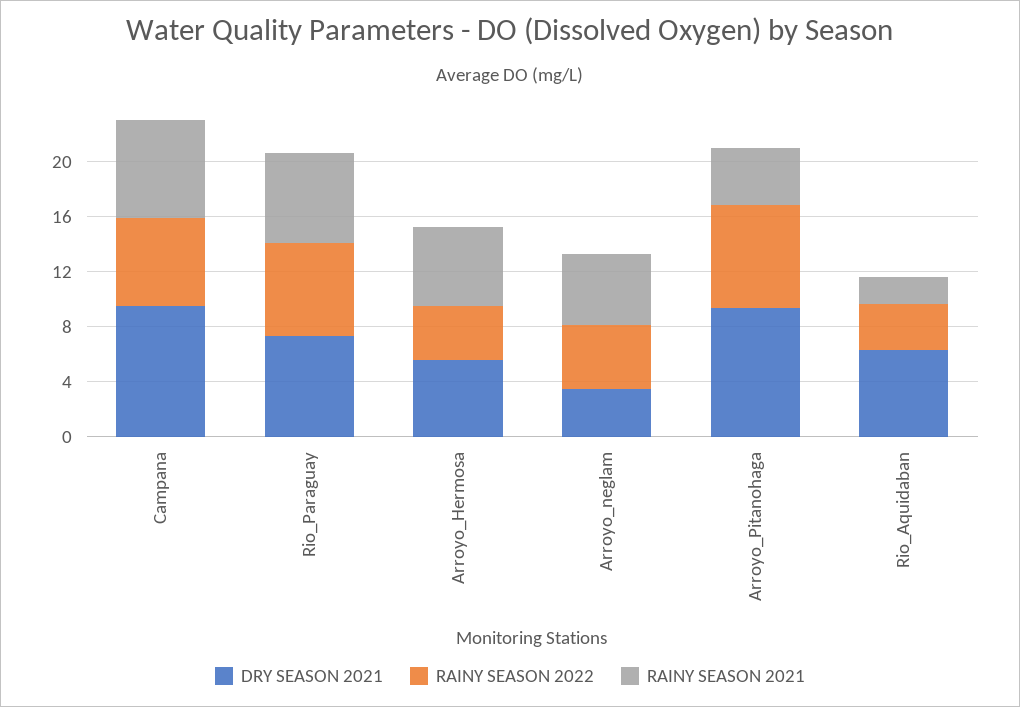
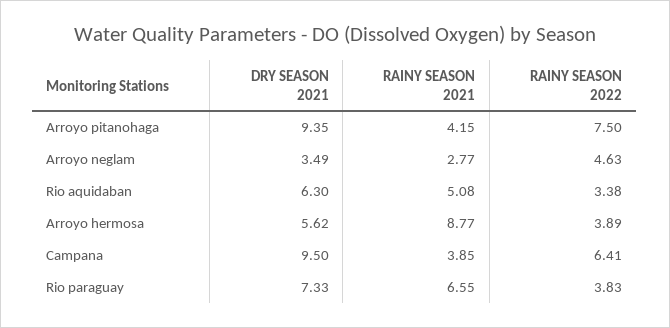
RAINY SEASON 2021, Campana: 7 -> 3.85
RAINY SEASON 2022, Rio_Paraguay: 7 -> 3.83
RAINY SEASON 2021, Arroyo_Hermosa: 6 -> 8.77
RAINY SEASON 2021, Arroyo_neglam: 5 -> 2.77
RAINY SEASON 2021, Rio_Aquidaban: 2 -> 5.08

